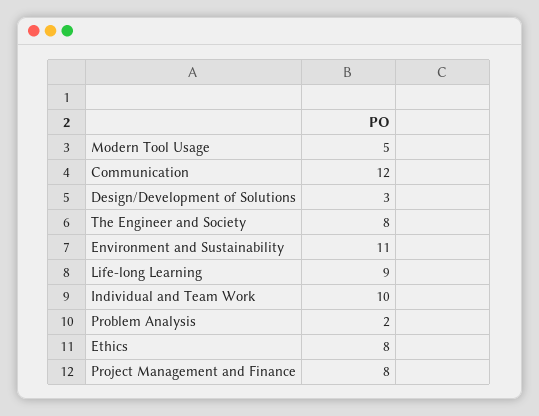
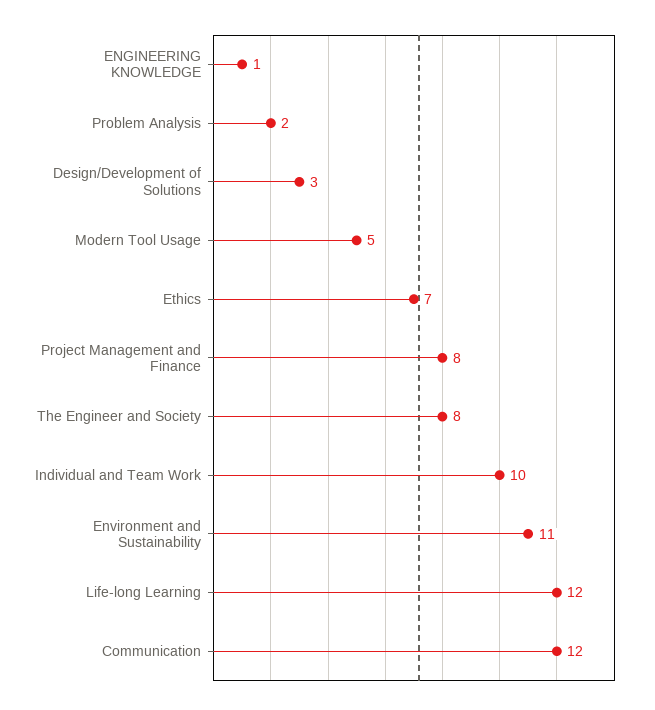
Life-long Learning: 9 -> 12
Ethics: 8 -> 7
ENGINEERING KNOWLEDGE: none -> 1

